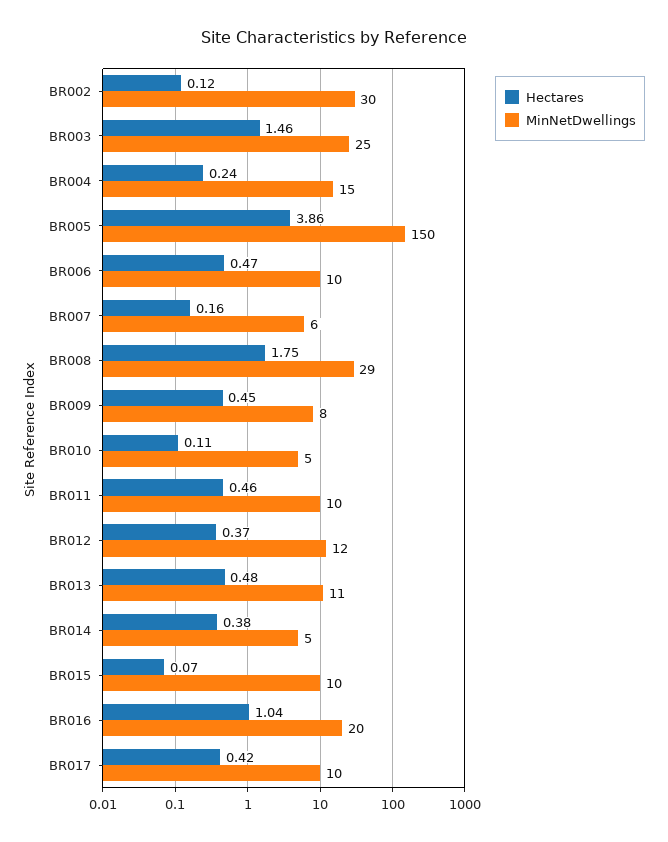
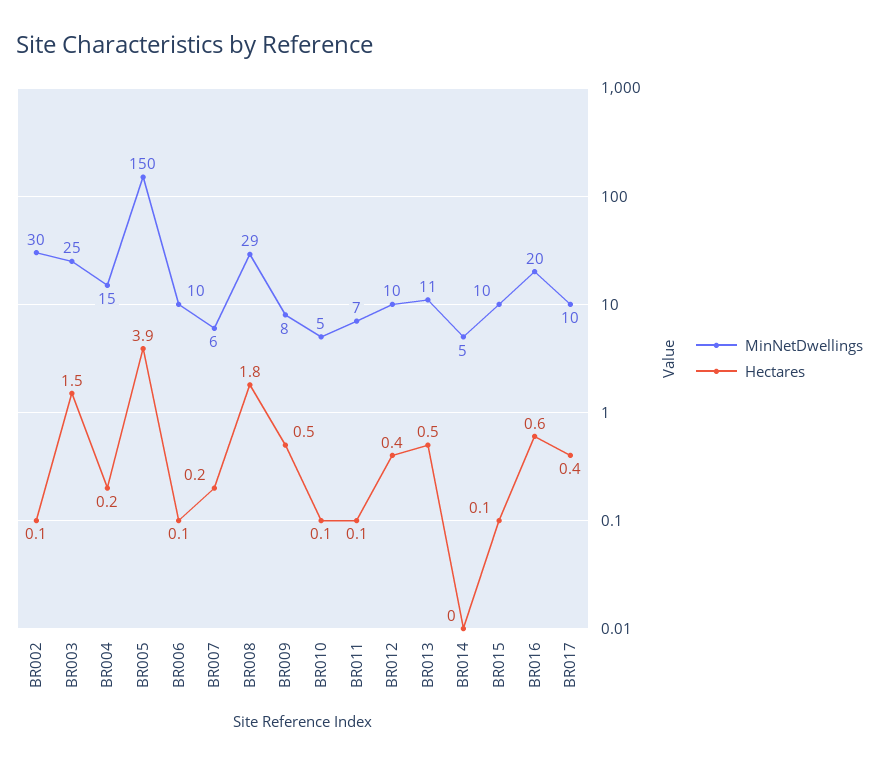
Hectares, BR006: 0.47 -> 0.1
Hectares, BR011: 0.46 -> 0.1
MinNetDwellings, BR011: 10 -> 7
MinNetDwellings, BR012: 12 -> 10
Hectares, BR014: 0.38 -> 0
Hectares, BR016: 1.04 -> 0.6

